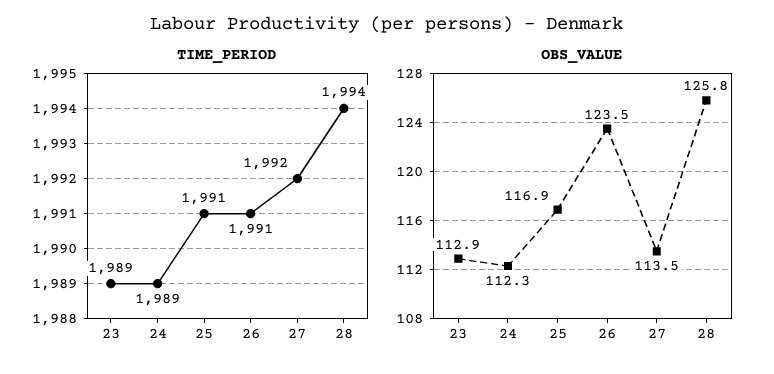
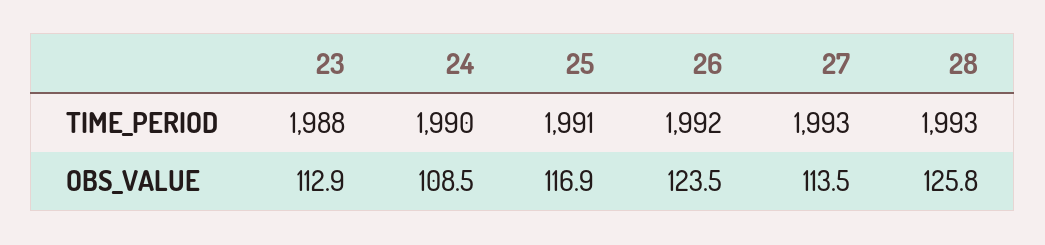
TIME_PERIOD, 23: 1989 -> 1988
TIME_PERIOD, 24: 1989 -> 1990
TIME_PERIOD, 26: 1991 -> 1992
TIME_PERIOD, 27: 1992 -> 1993
TIME_PERIOD, 28: 1994 -> 1993
OBS_VALUE, 24: 112.3 -> 108.5

